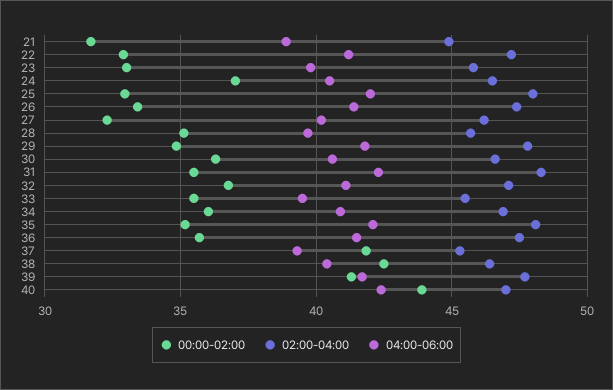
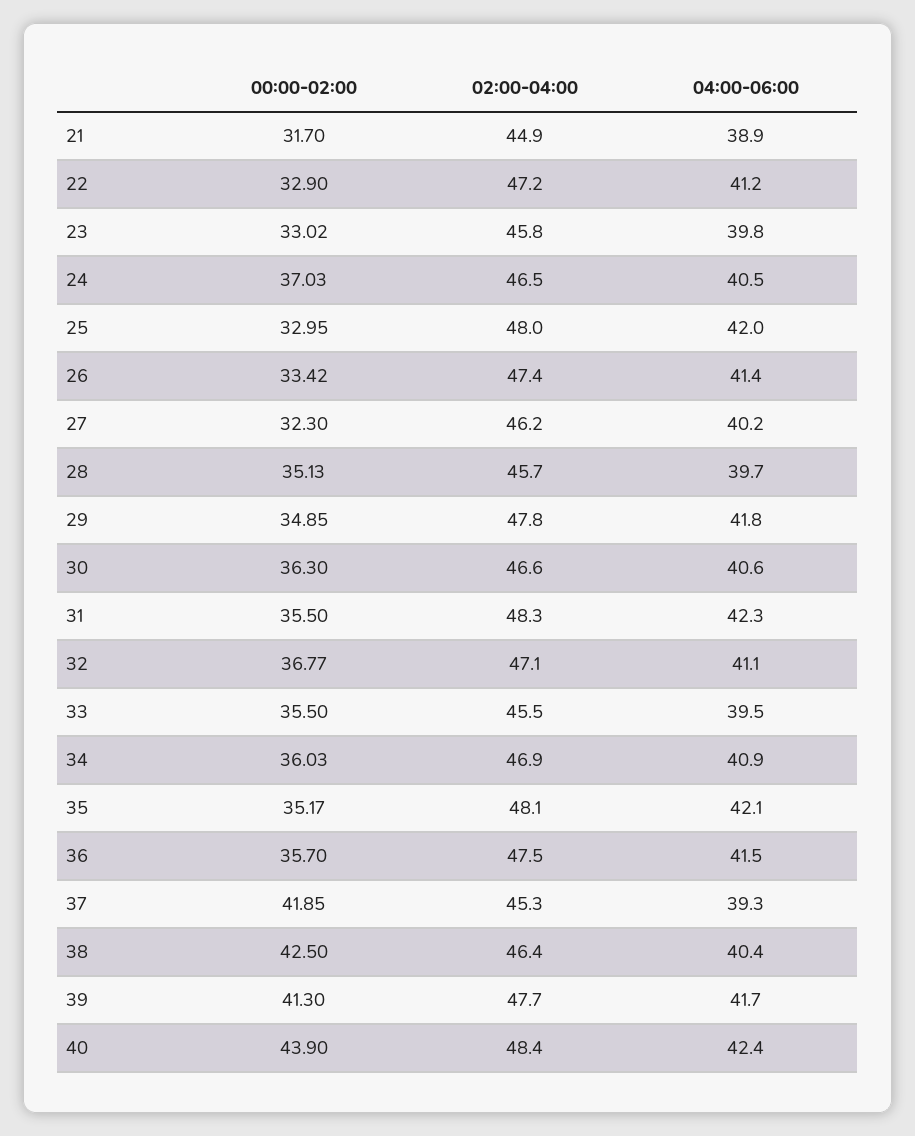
02:00-04:00, 40: 47 -> 48.4

